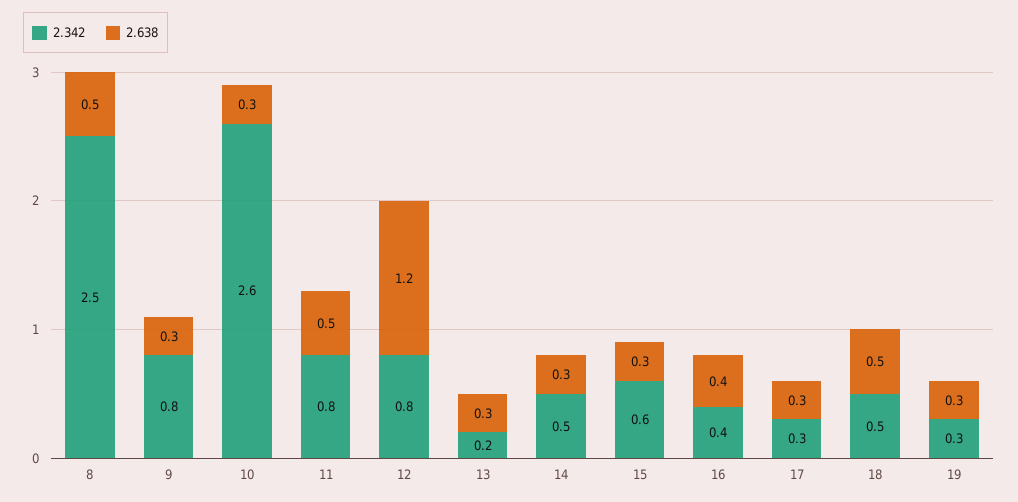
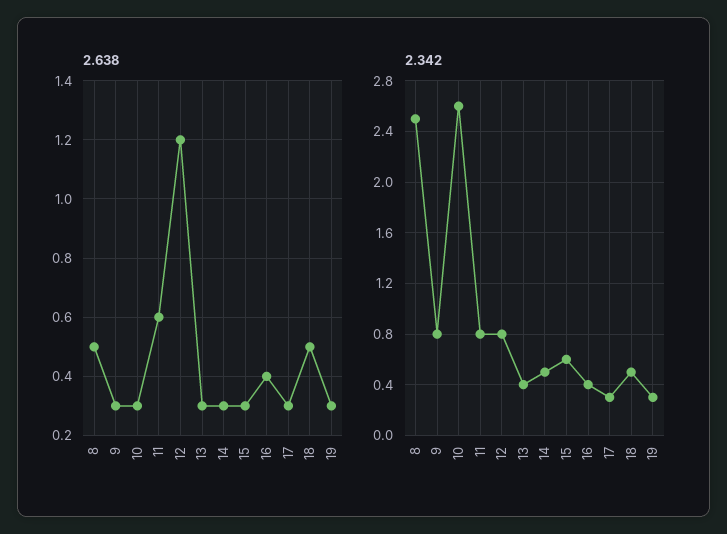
2.638, 11: 0.5 -> 0.6
2.342, 13: 0.2 -> 0.4

